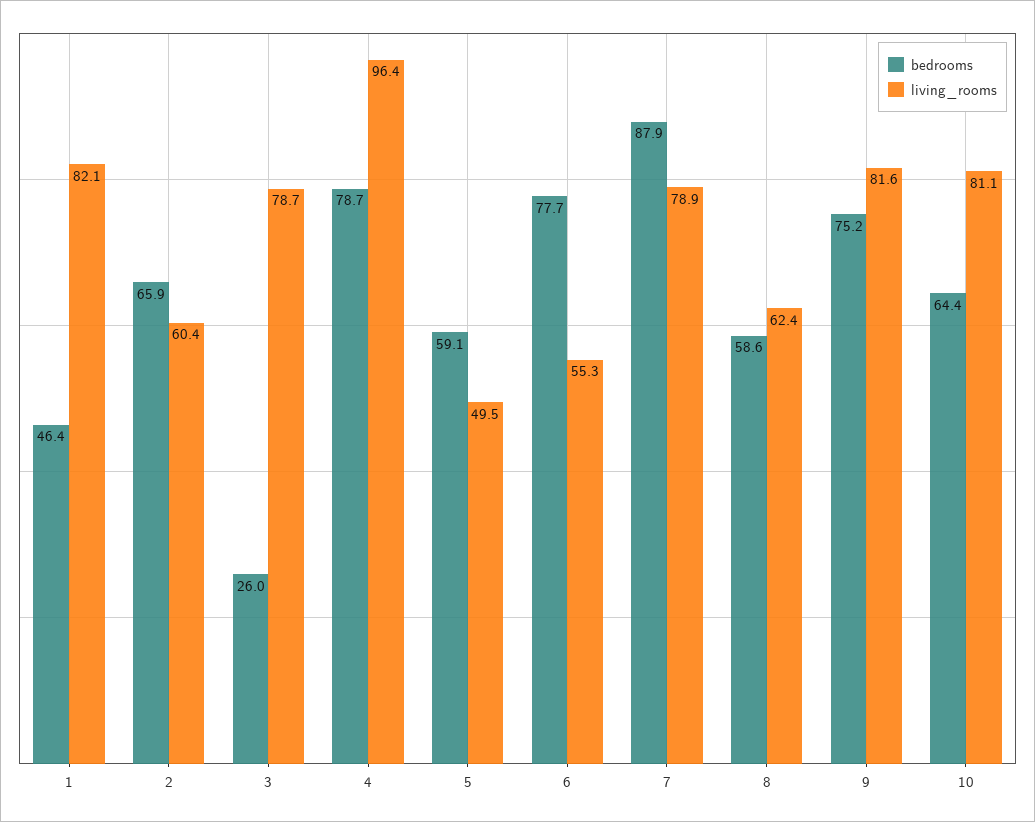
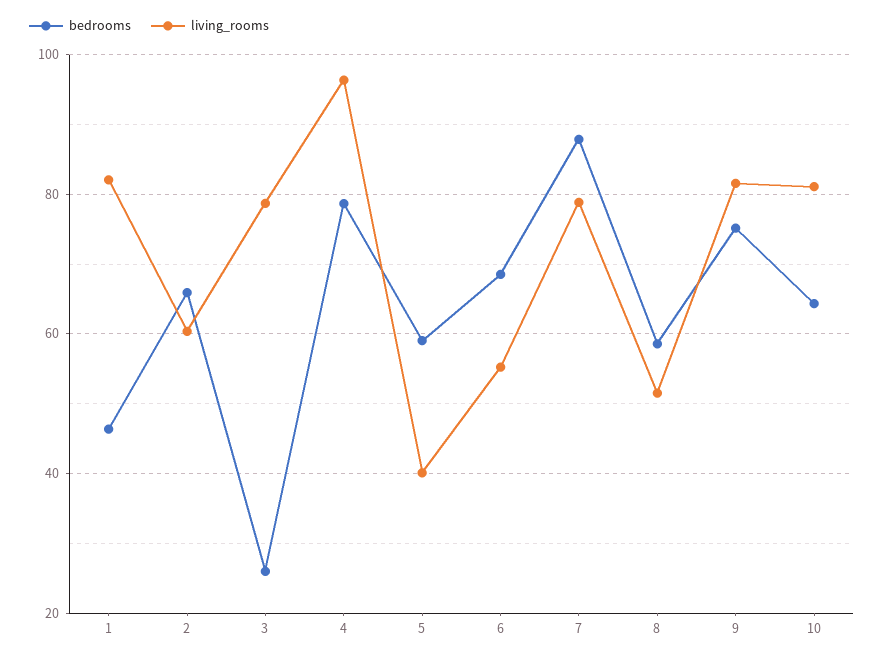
living_rooms, 5: 49.5 -> 40
bedrooms, 6: 77.7 -> 68
living_rooms, 8: 62.4 -> 52

